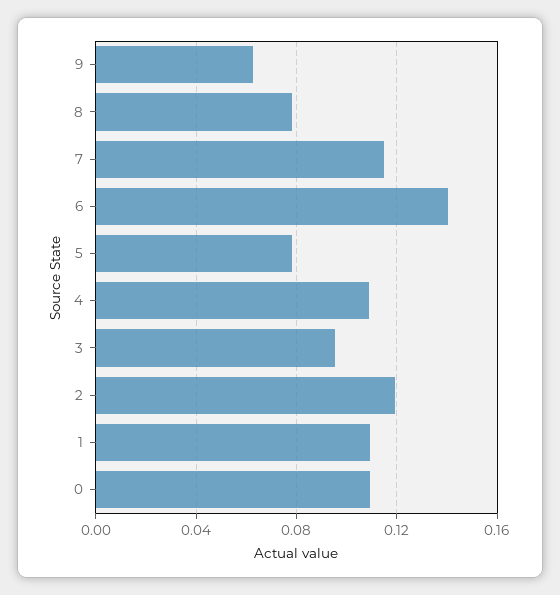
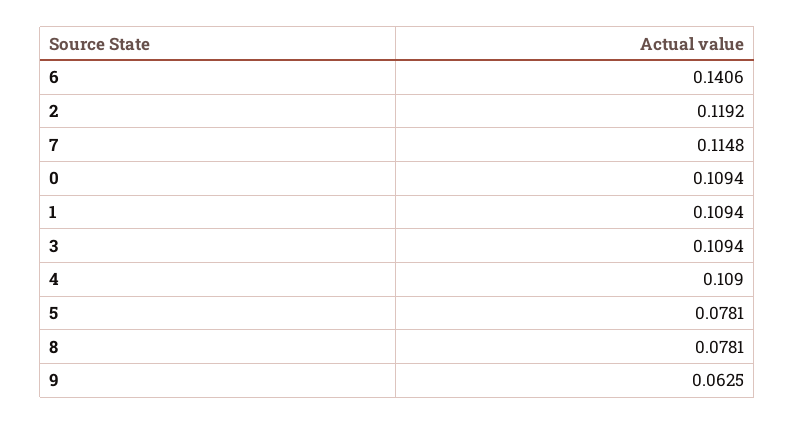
3: 0.095 -> 0.1094

